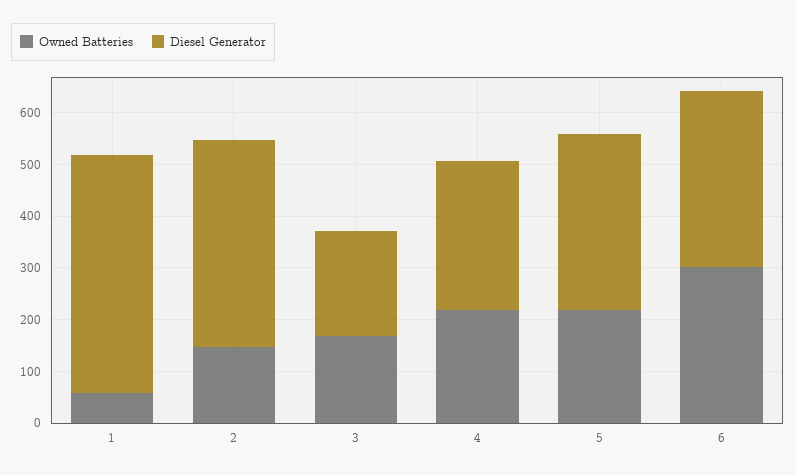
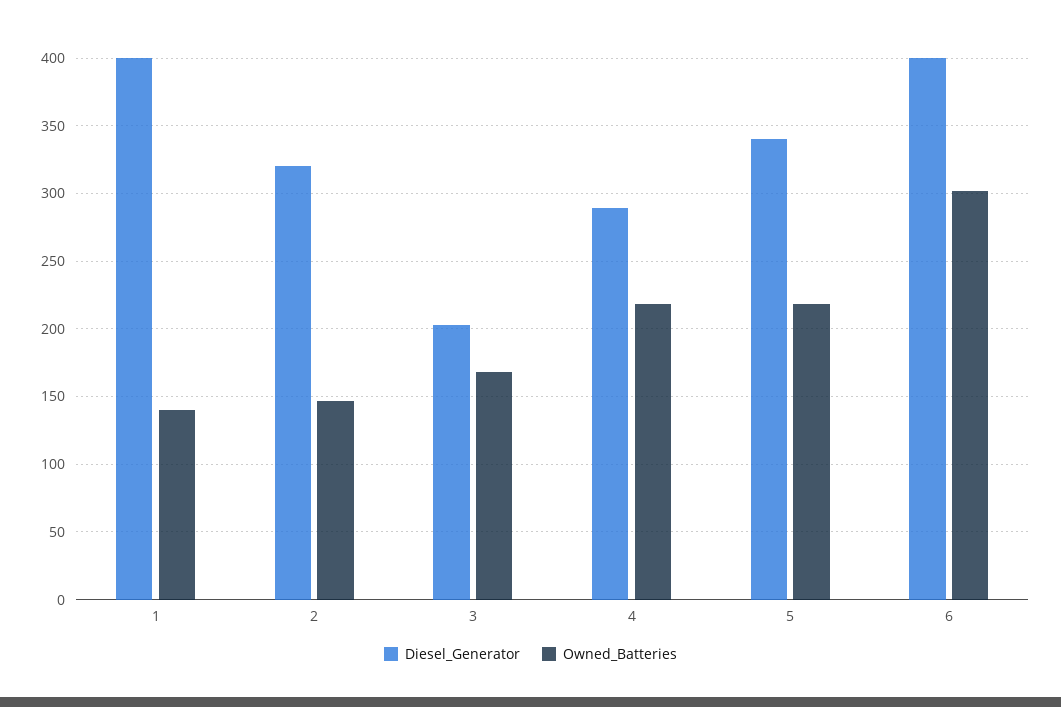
Owned Batteries, 1: 60 -> 140
Diesel Generator, 1: 460 -> 400
Diesel Generator, 2: 400 -> 320
Diesel Generator, 6: 340 -> 400

